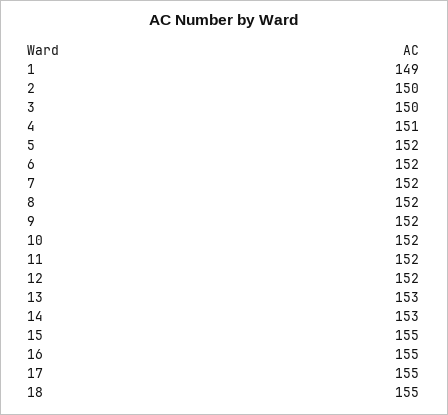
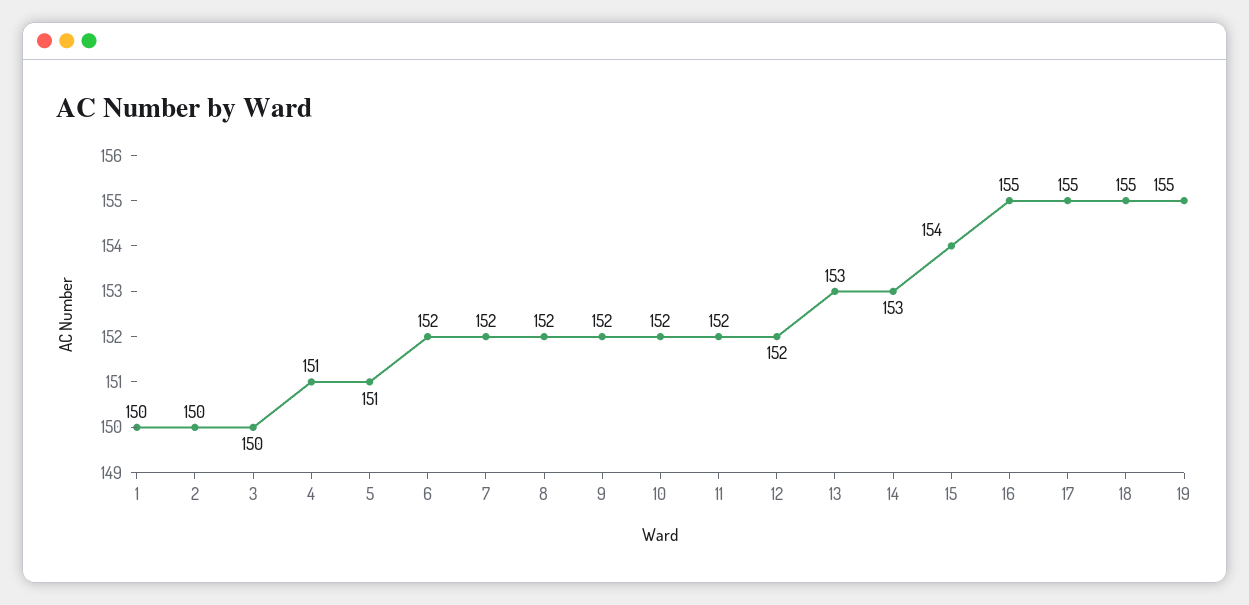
1: 149 -> 150
5: 152 -> 151
15: 155 -> 154
19: none -> 155

